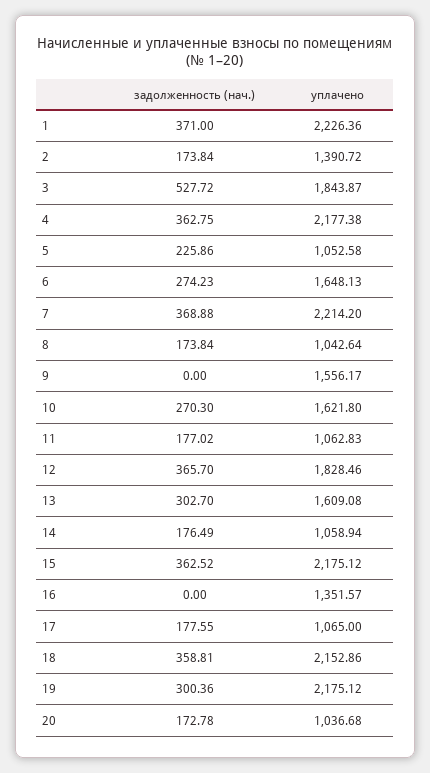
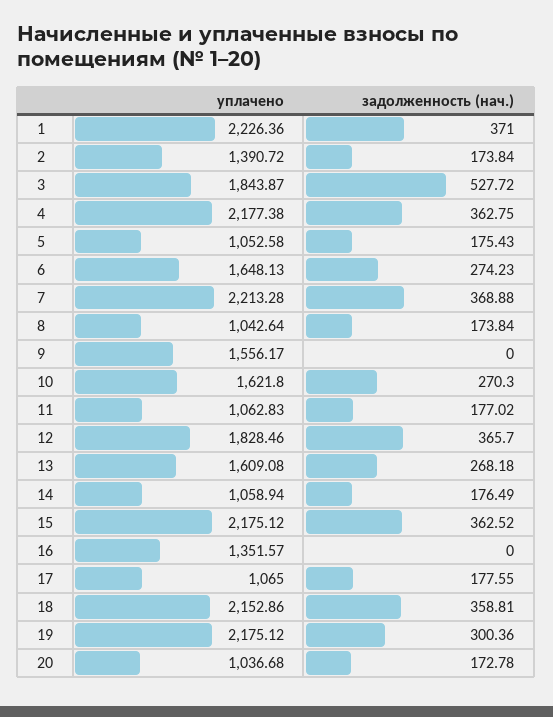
задолженность (нач.), 5: 225.86 -> 175.43
уплачено, 7: 2214.2 -> 2213.28
задолженность (нач.), 13: 302.7 -> 268.18

